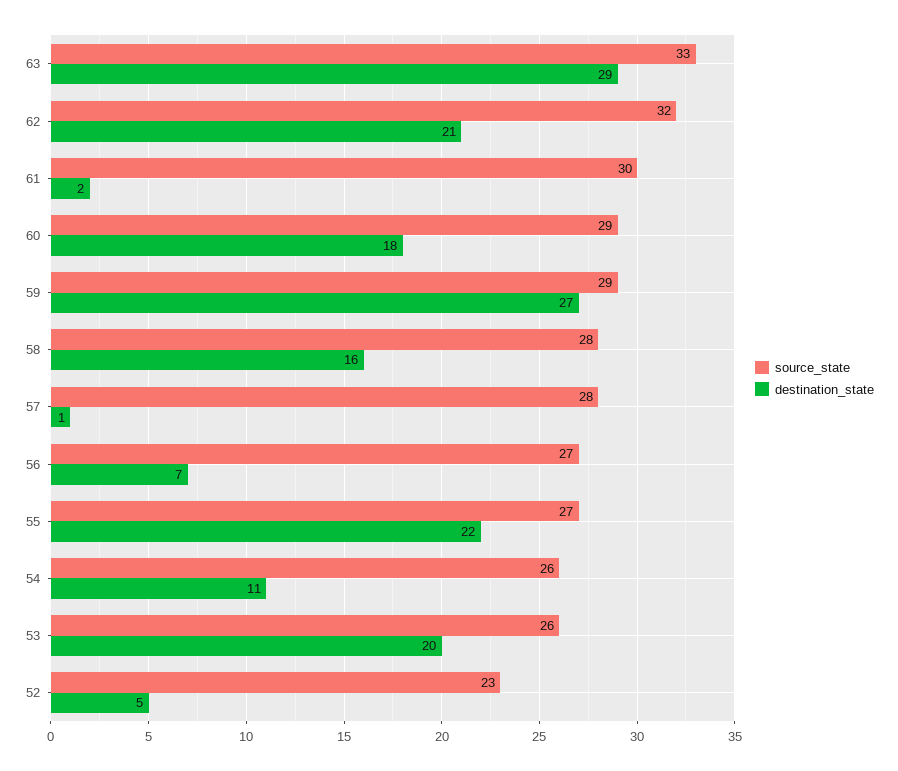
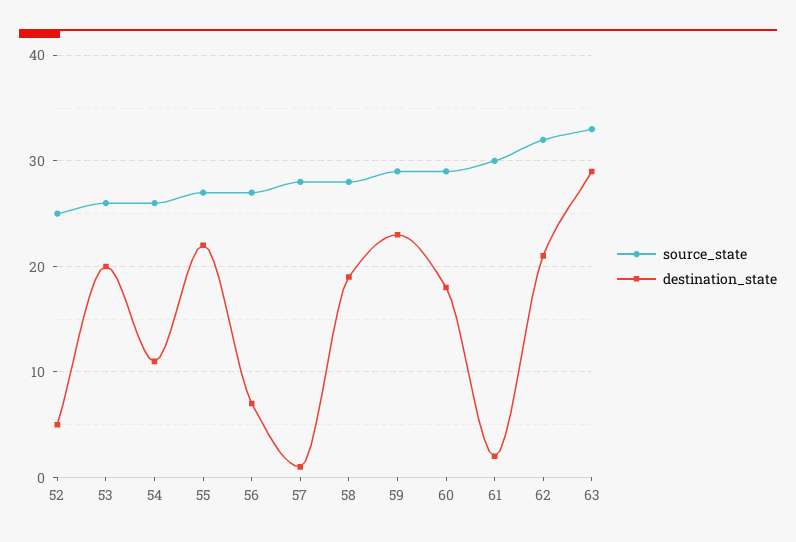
destination_state, 59: 27 -> 23
destination_state, 58: 16 -> 19
source_state, 52: 23 -> 25

